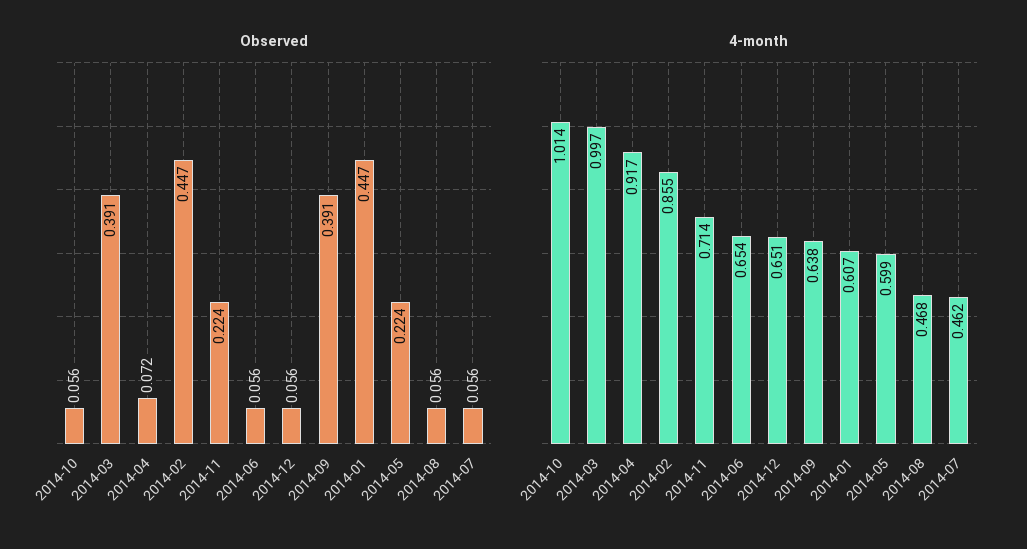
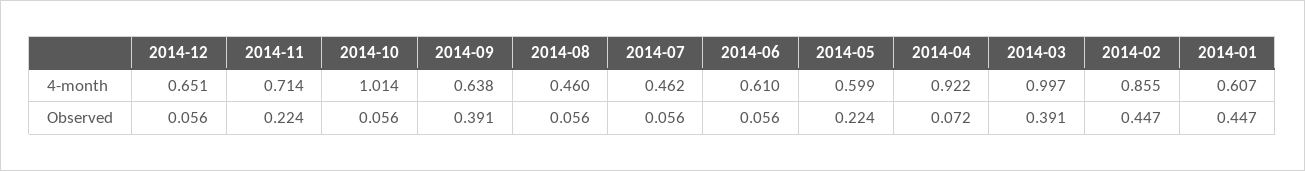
4-month, 2014-04: 0.917 -> 0.922
4-month, 2014-06: 0.654 -> 0.61
4-month, 2014-08: 0.468 -> 0.46

